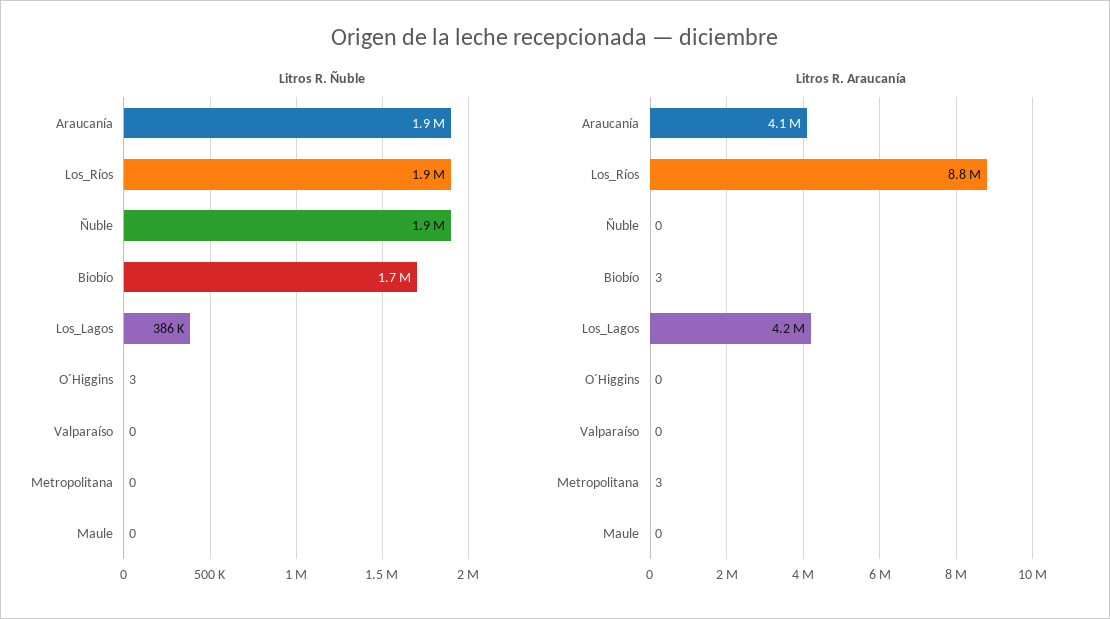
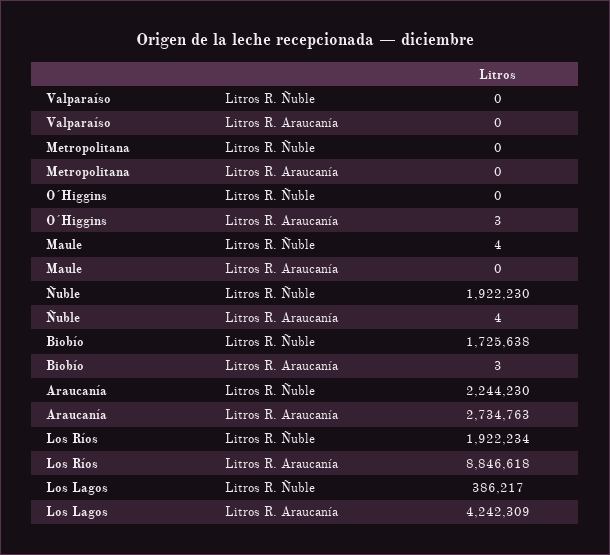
Litros R. Ñuble, Araucanía: 1900000 -> 2244230
Litros R. Ñuble, O´Higgins: 3 -> 0
Litros R. Ñuble, Maule: 0 -> 4
Litros R. Araucanía, Araucanía: 4100000 -> 2734763
Litros R. Araucanía, Ñuble: 0 -> 4
Litros R. Araucanía, O´Higgins: 0 -> 3
Litros R. Araucanía, Metropolitana: 3 -> 0

